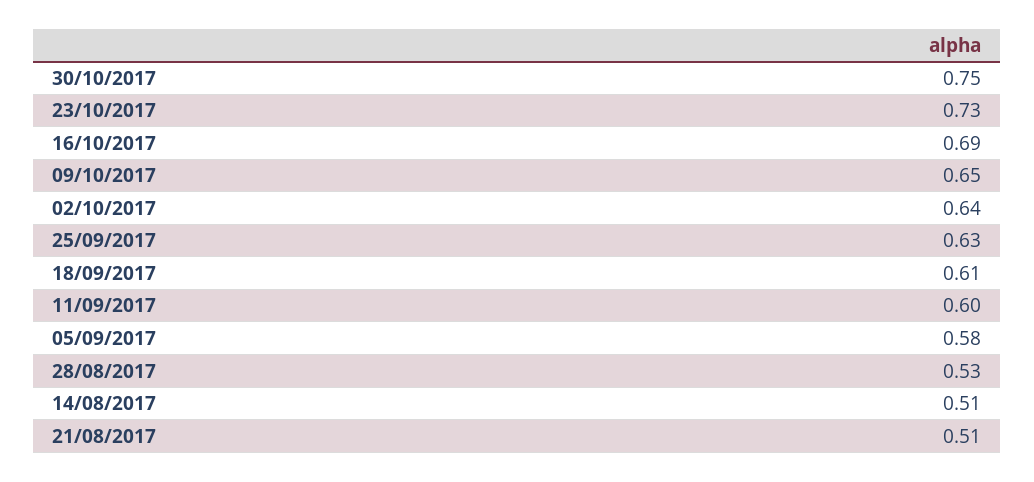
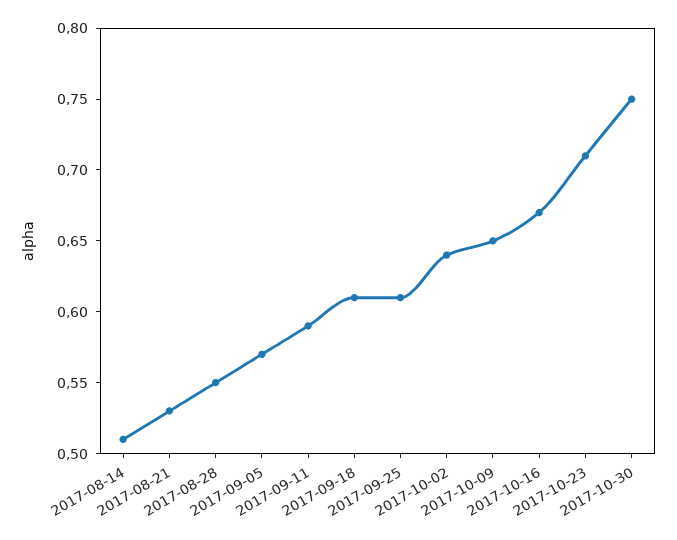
23/10/2017: 0.73 -> 0.71
16/10/2017: 0.69 -> 0.67
25/09/2017: 0.63 -> 0.61
11/09/2017: 0.6 -> 0.59
05/09/2017: 0.58 -> 0.57
28/08/2017: 0.53 -> 0.55
21/08/2017: 0.51 -> 0.53

